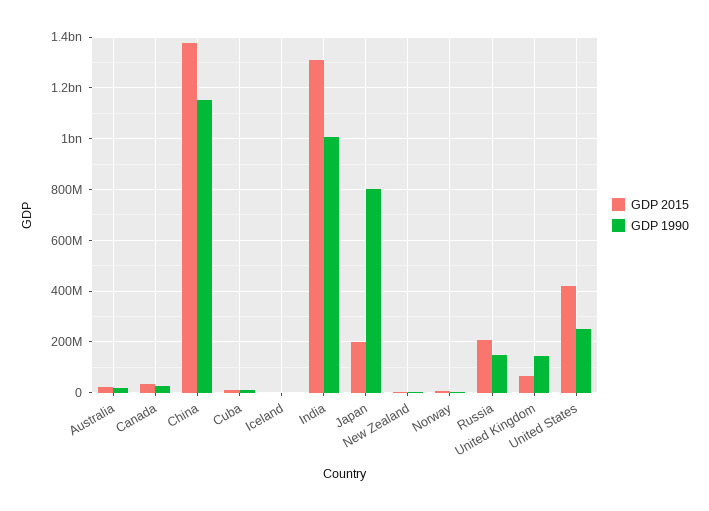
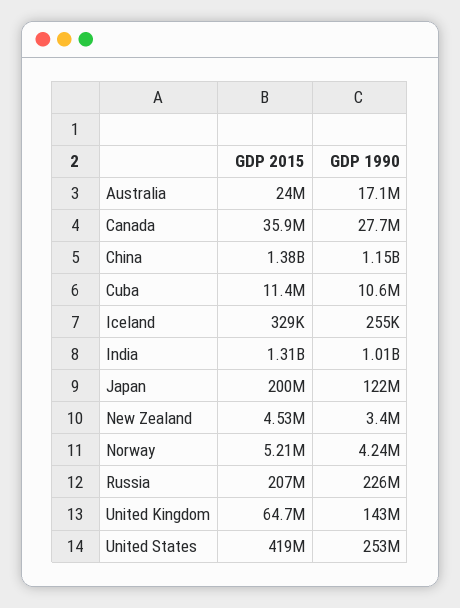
GDP 1990, Japan: 800000000 -> 122000000
GDP 1990, Russia: 150000000 -> 226000000

